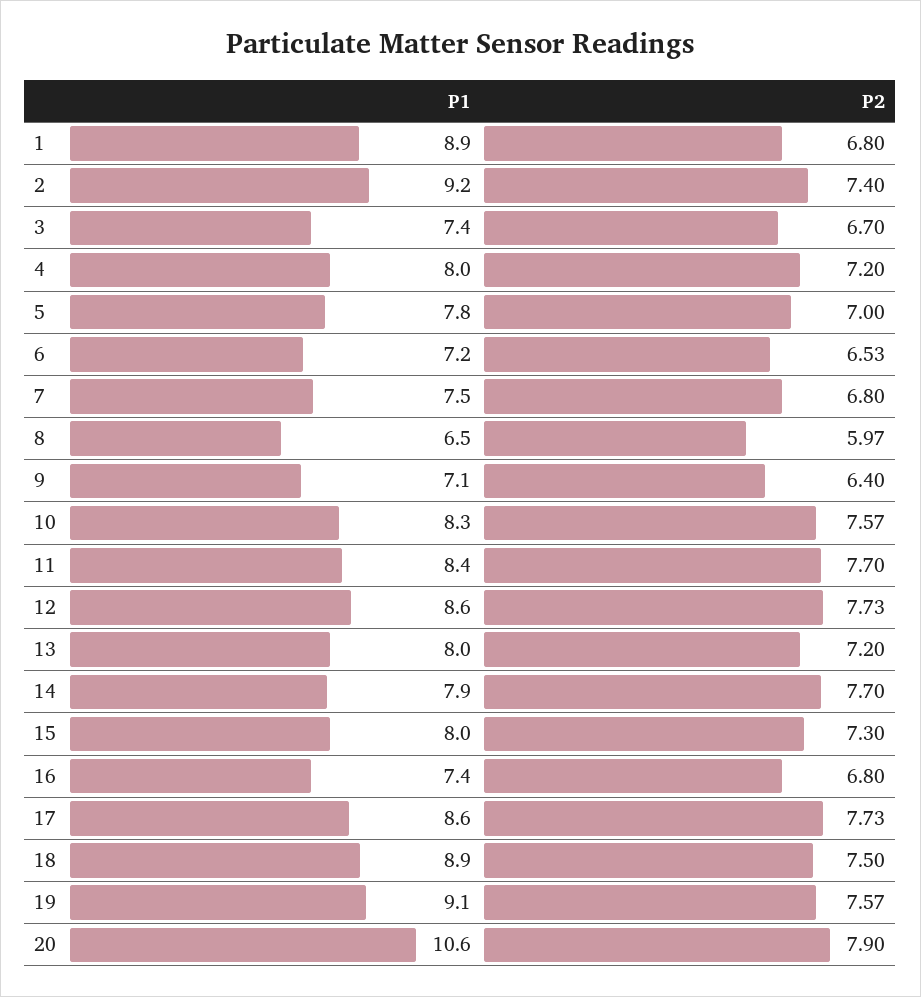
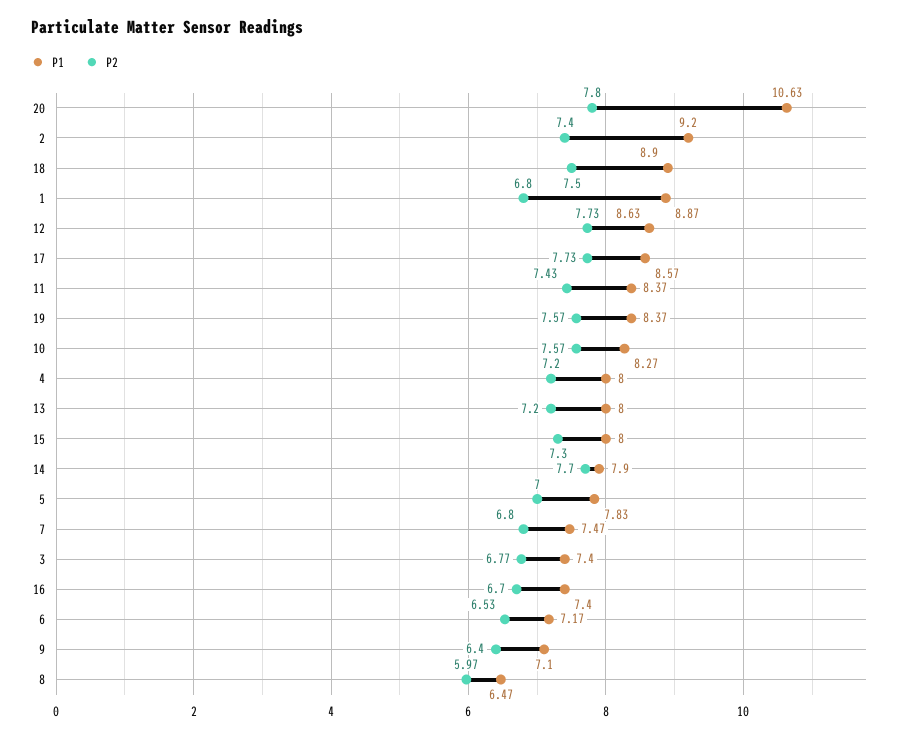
P2, 3: 6.7 -> 6.77
P2, 11: 7.7 -> 7.43
P2, 16: 6.8 -> 6.7
P1, 19: 9.1 -> 8.37
P2, 20: 7.9 -> 7.8

